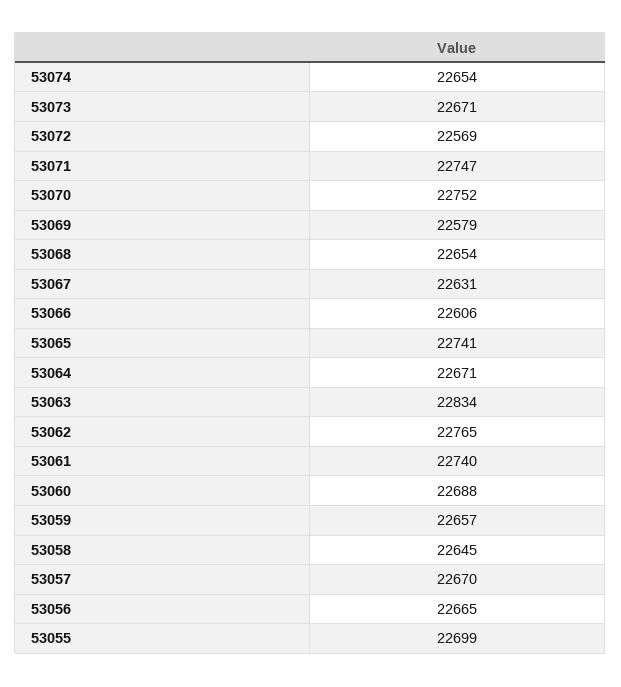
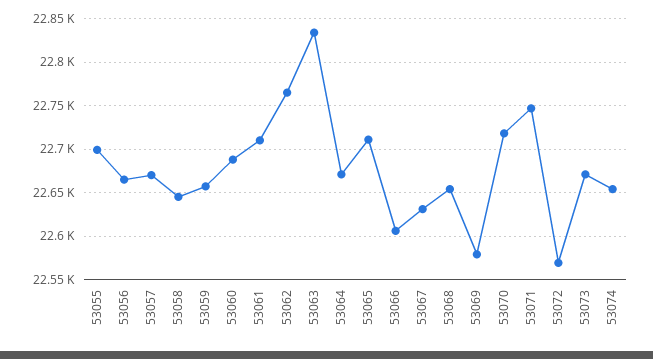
53070: 22752 -> 22720
53065: 22741 -> 22710
53061: 22740 -> 22710

